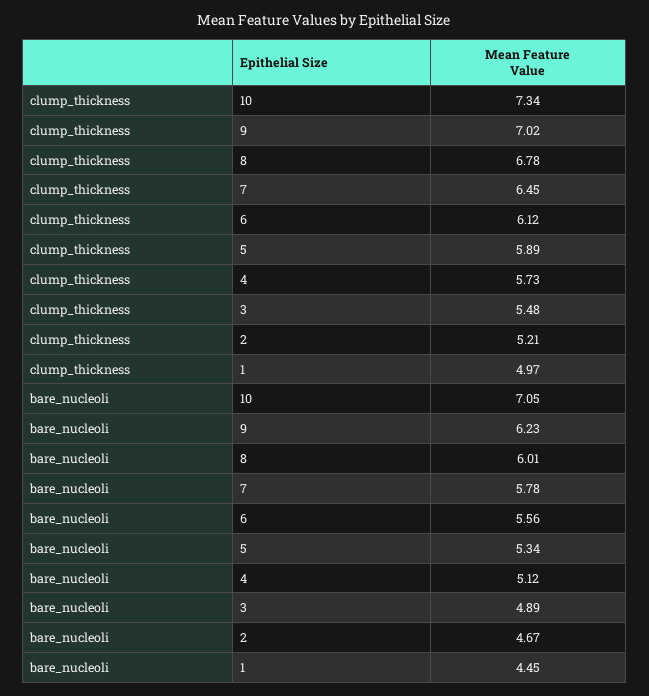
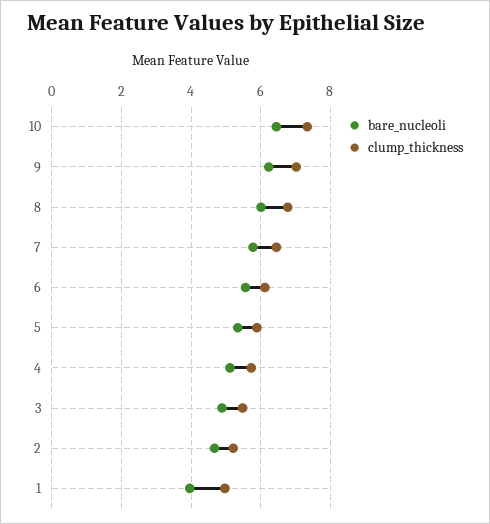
bare_nucleoli, 10: 7.05 -> 6.4
bare_nucleoli, 1: 4.45 -> 4

